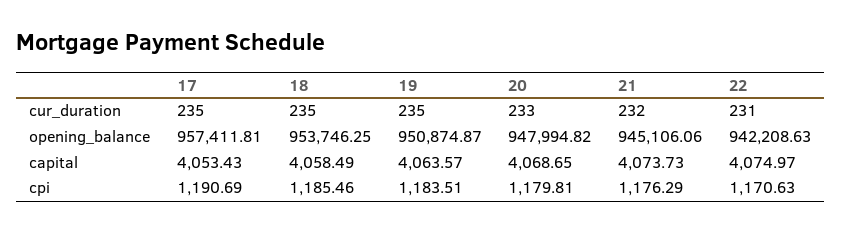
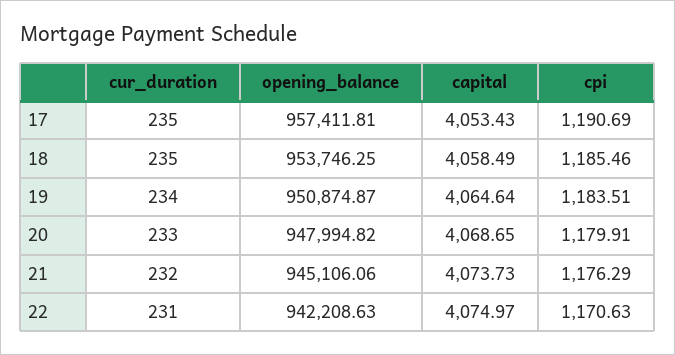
19, cur_duration: 235 -> 234
19, capital: 4063.57 -> 4064.64
20, cpi: 1179.81 -> 1179.91

